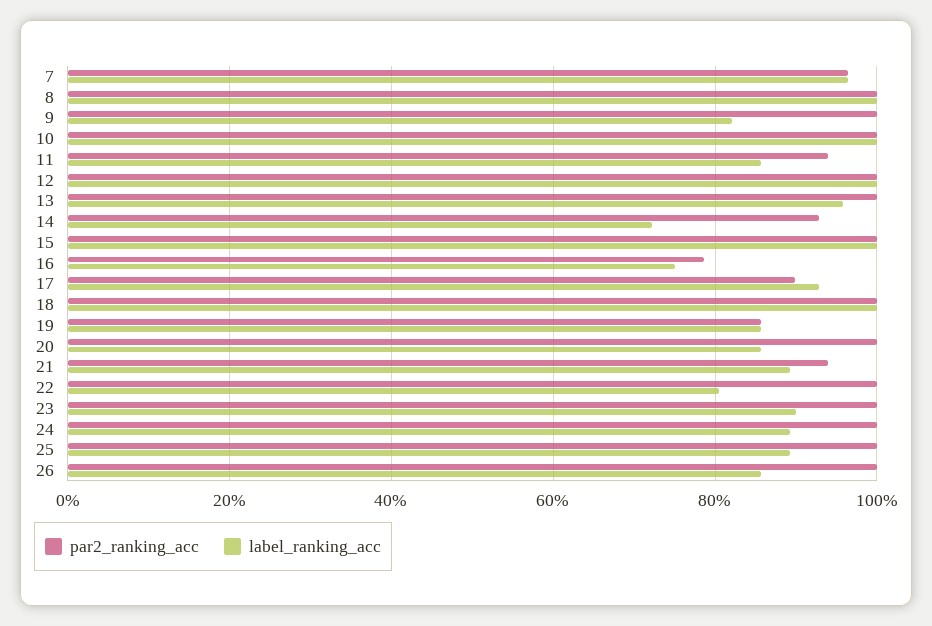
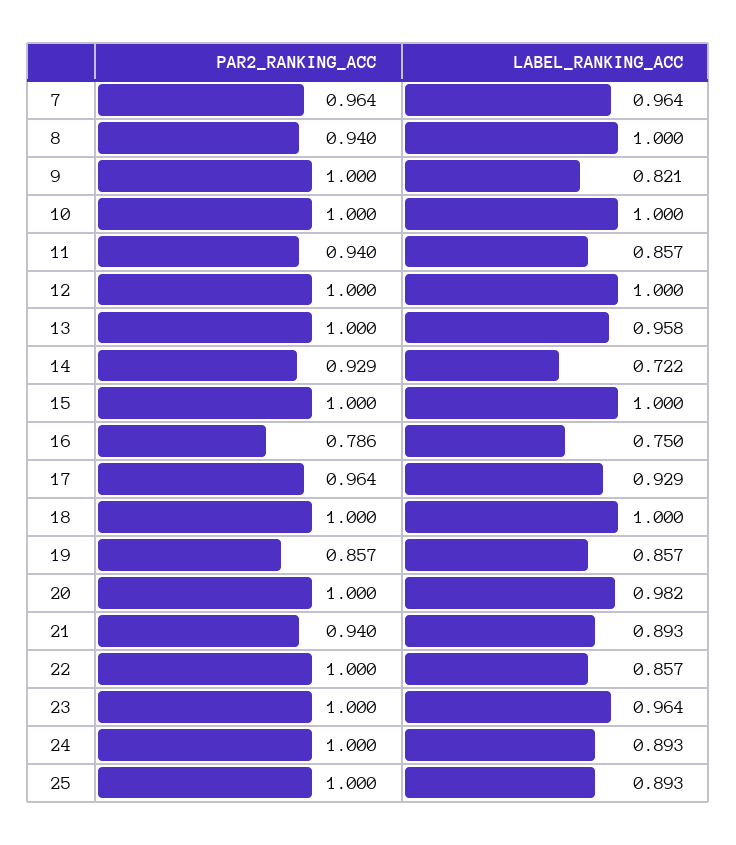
par2_ranking_acc, 8: 1 -> 0.94
par2_ranking_acc, 17: 0.9 -> 0.964
label_ranking_acc, 20: 0.86 -> 0.982
label_ranking_acc, 22: 0.8 -> 0.857
label_ranking_acc, 23: 0.9 -> 0.964
par2_ranking_acc, 26: 1 -> none
label_ranking_acc, 26: 0.86 -> none

